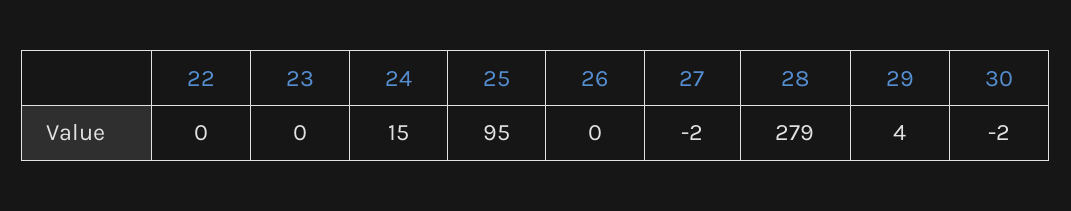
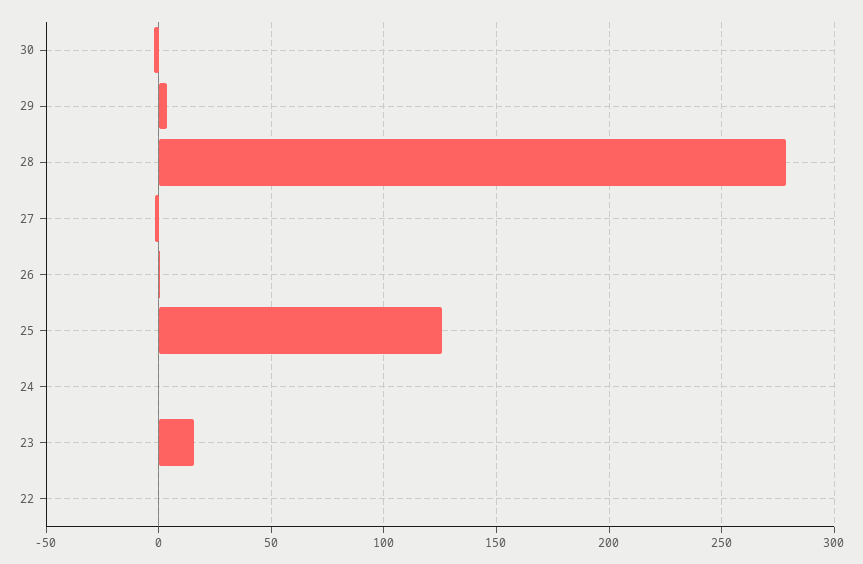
23: 0 -> 15
24: 15 -> 0
25: 95 -> 125

